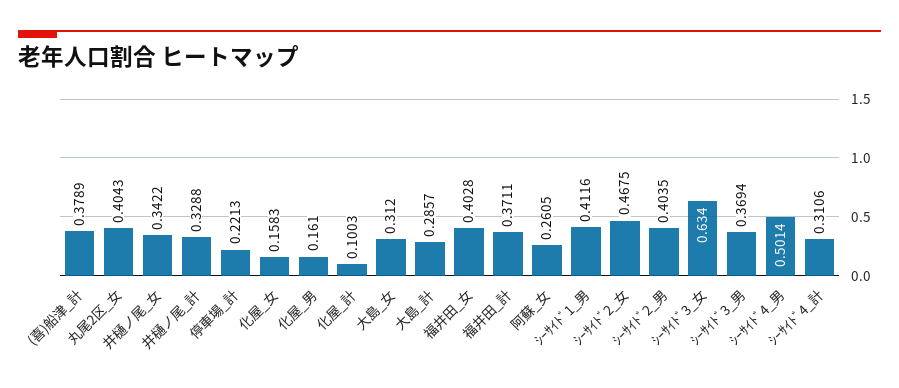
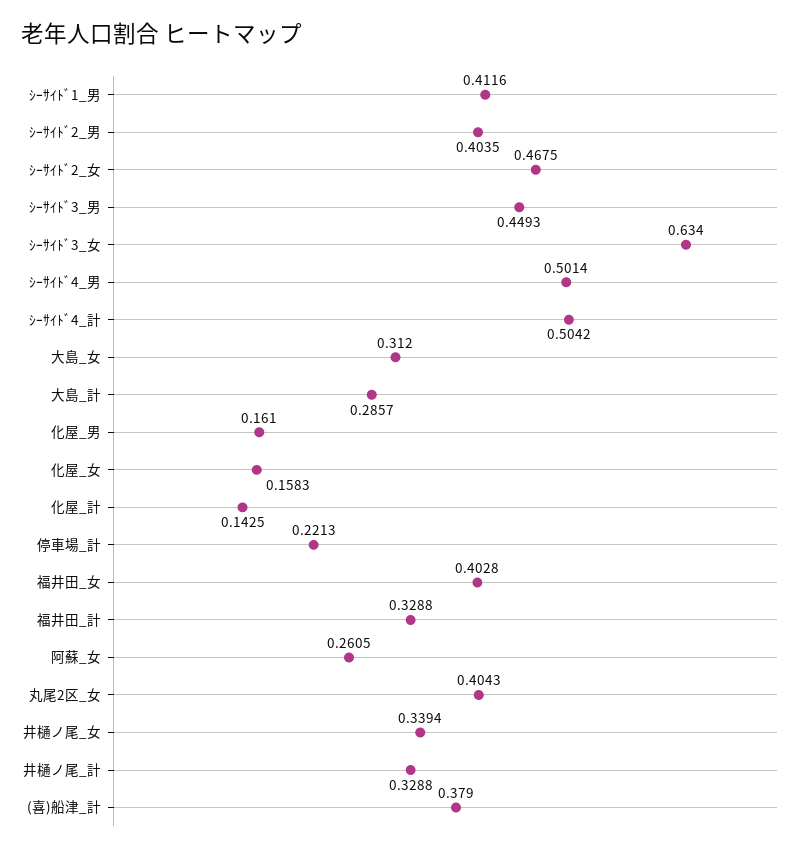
(喜)船津_計: 0.3789 -> 0.379
井樋ノ尾_女: 0.3422 -> 0.3394
化屋_計: 0.1003 -> 0.1425
福井田_計: 0.3711 -> 0.3288
ｼｰｻｲﾄﾞ3_男: 0.3694 -> 0.4493
ｼｰｻｲﾄﾞ4_計: 0.3106 -> 0.5042

